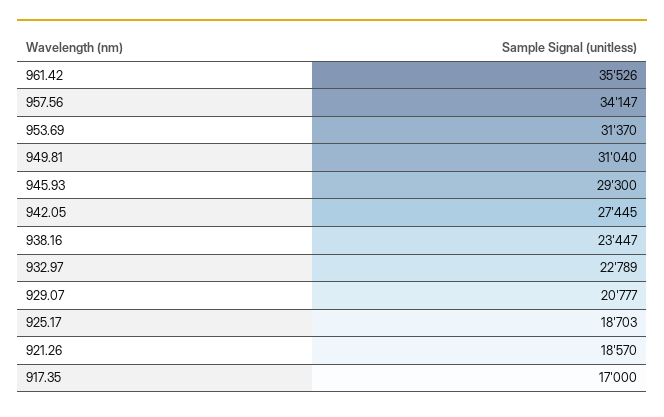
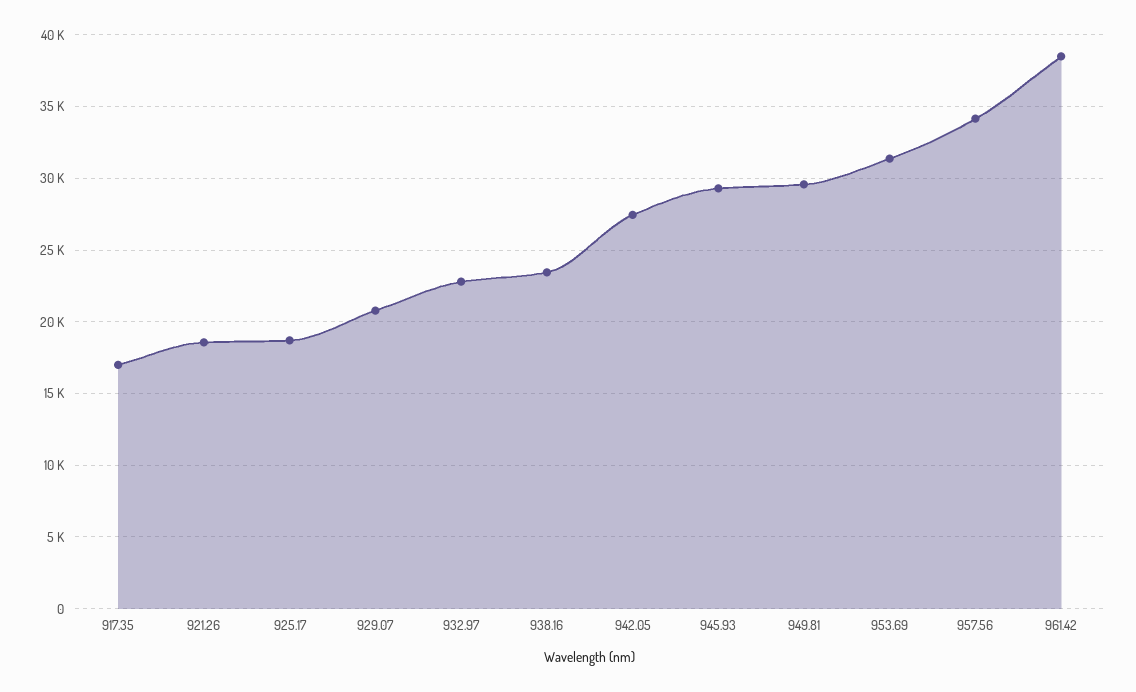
961.42: 35526 -> 38500
949.81: 31040 -> 29500

